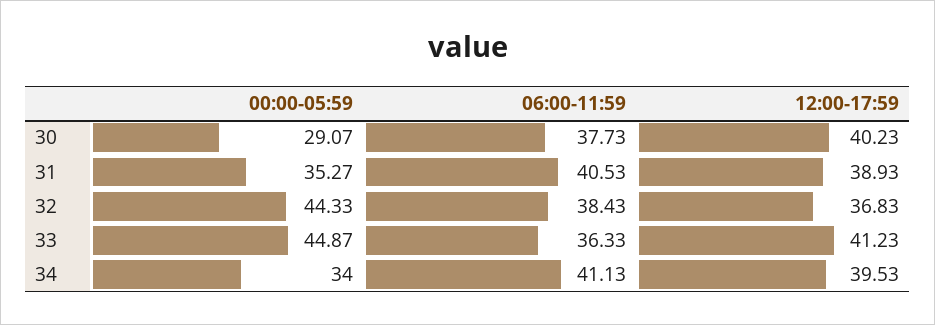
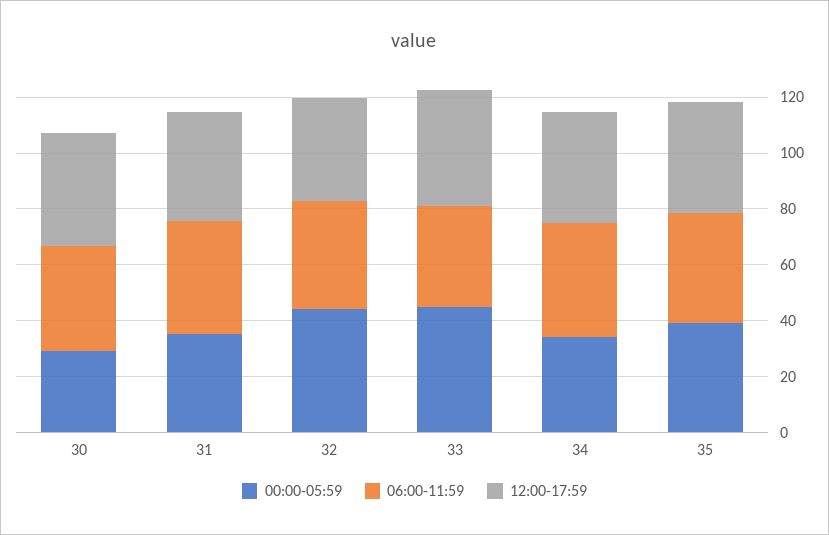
00:00-05:59, 35: none -> 40
06:00-11:59, 35: none -> 40
12:00-17:59, 35: none -> 40

